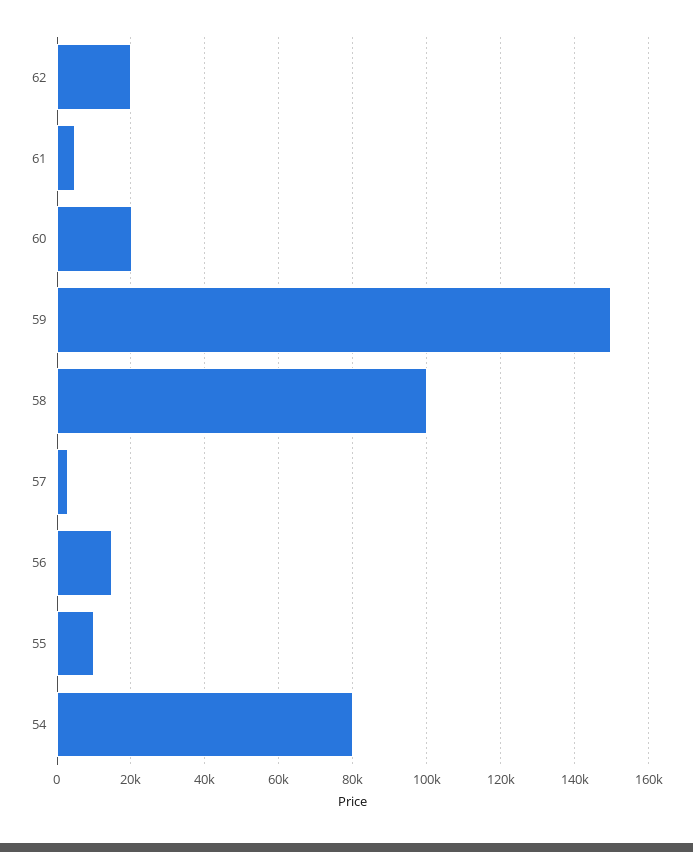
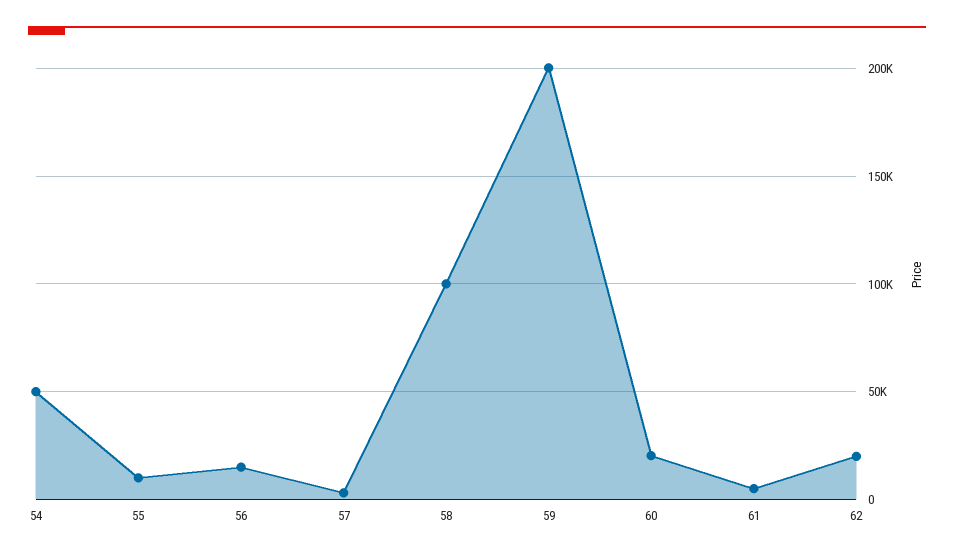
59: 150000 -> 200000
54: 80000 -> 50000

